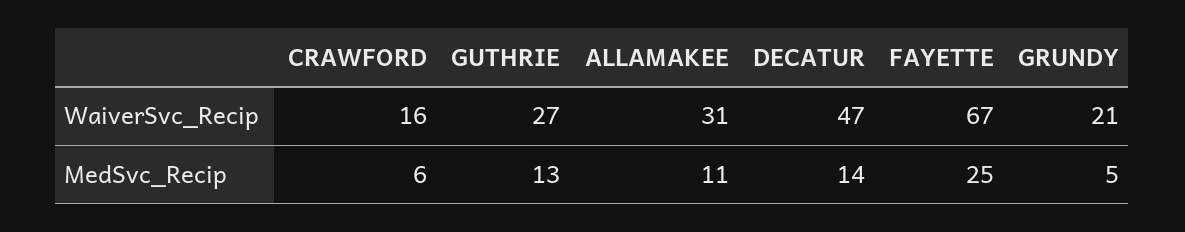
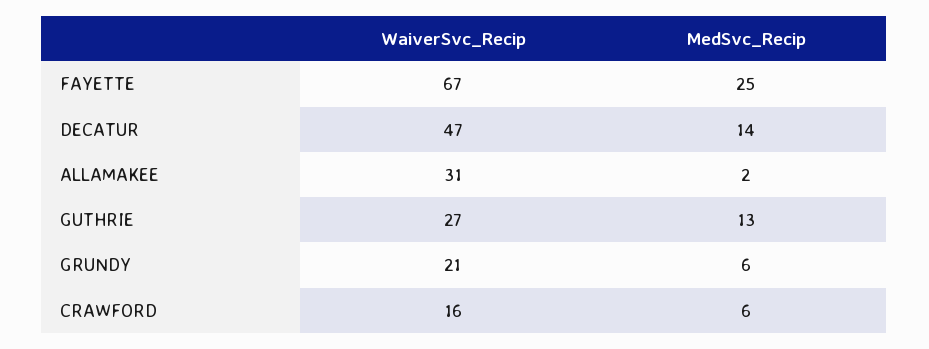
ALLAMAKEE, MedSvc_Recip: 11 -> 2
GRUNDY, MedSvc_Recip: 5 -> 6

